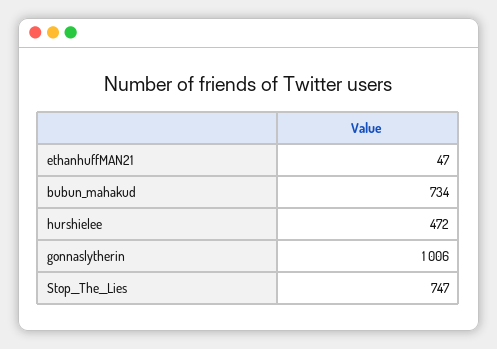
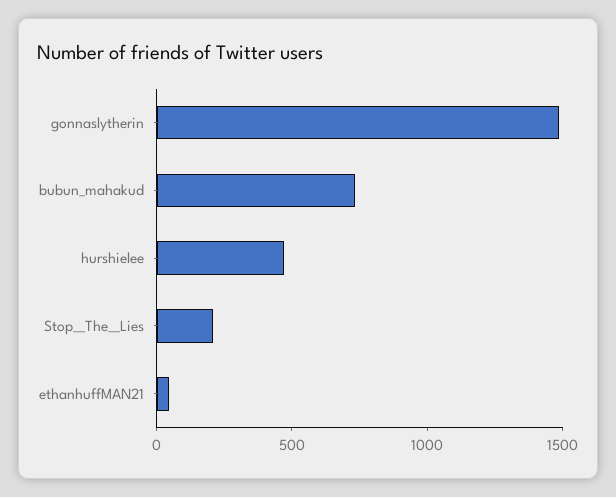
gonnaslytherin: 1006 -> 1500
Stop__The__Lies: 747 -> 200

